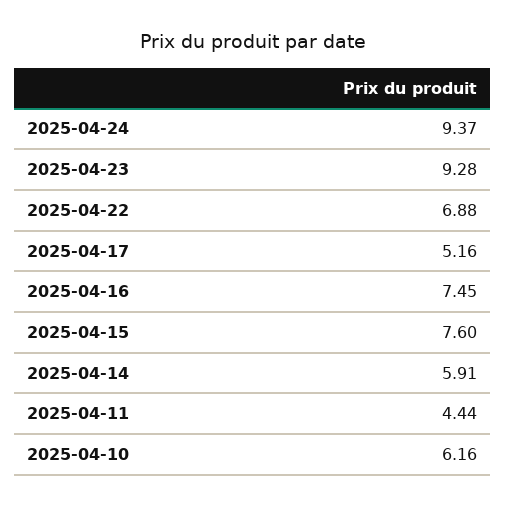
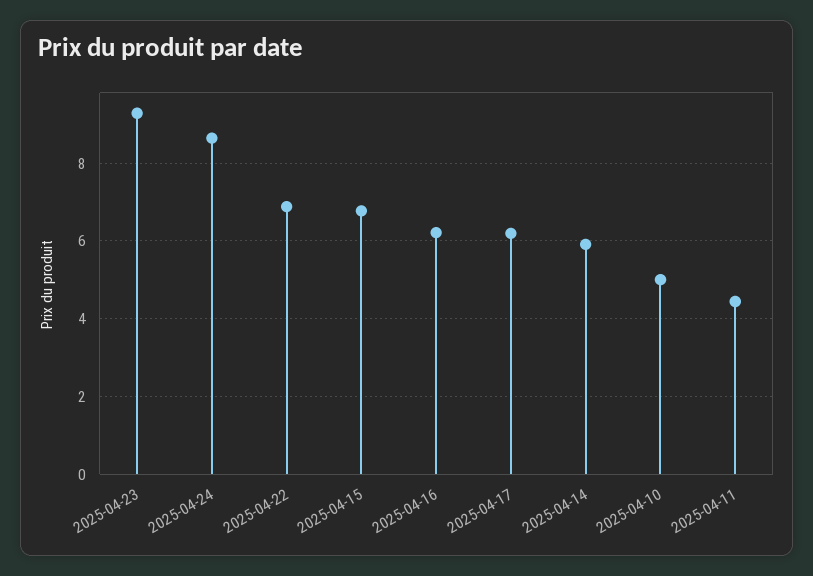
2025-04-24: 9.37 -> 8.6
2025-04-17: 5.16 -> 6.2
2025-04-16: 7.45 -> 6.2
2025-04-15: 7.6 -> 6.8
2025-04-10: 6.16 -> 5

